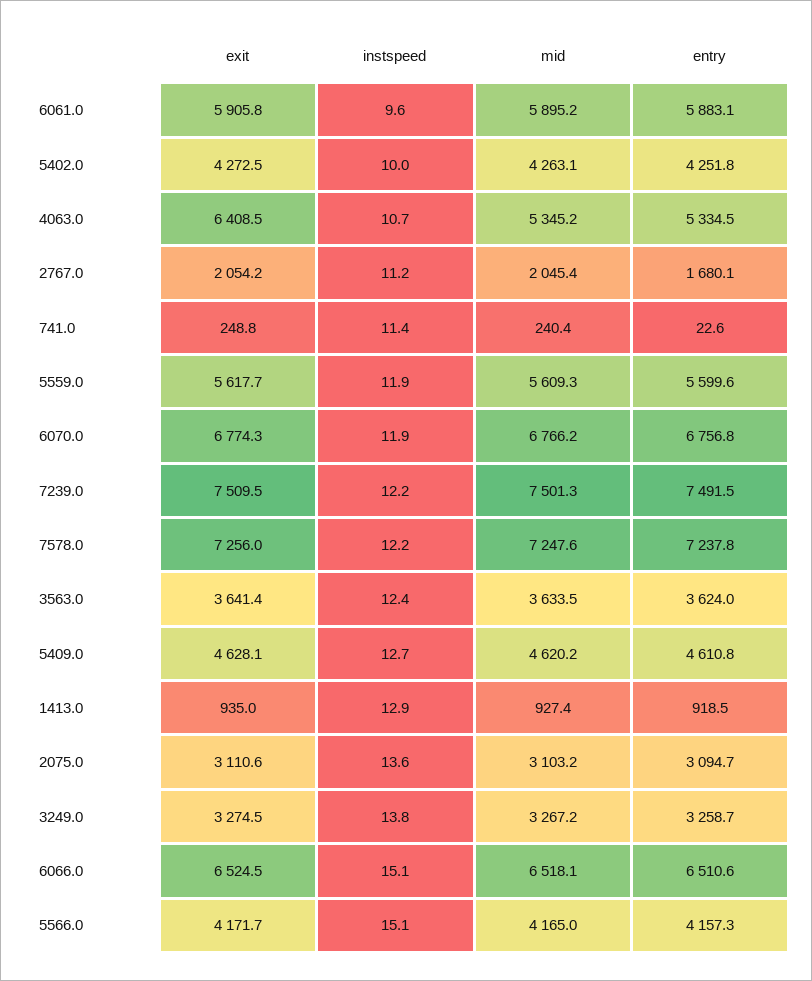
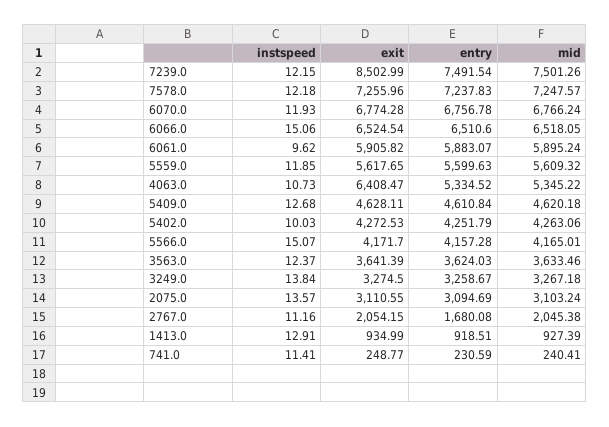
entry, 741.0: 22.6 -> 230.59
exit, 7239.0: 7509.5 -> 8502.99

